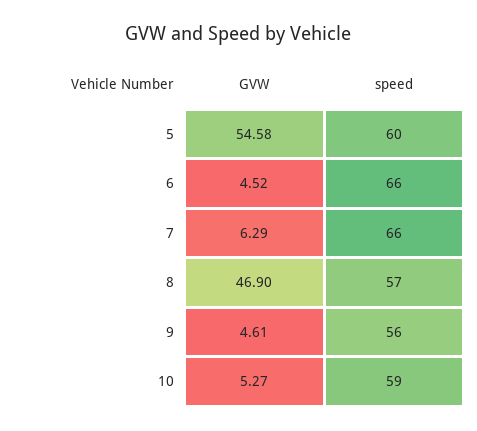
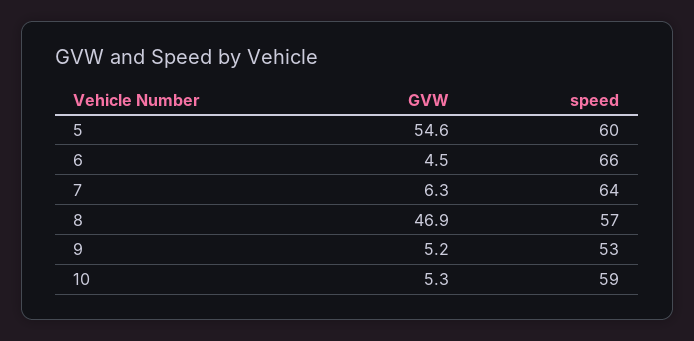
speed, 7: 66 -> 64
GVW, 9: 4.61 -> 5.2
speed, 9: 56 -> 53

